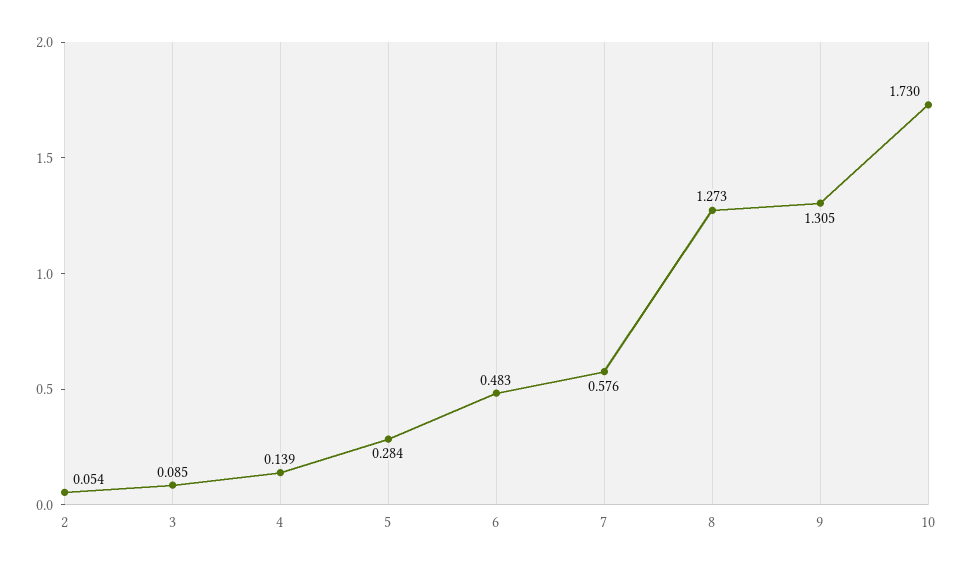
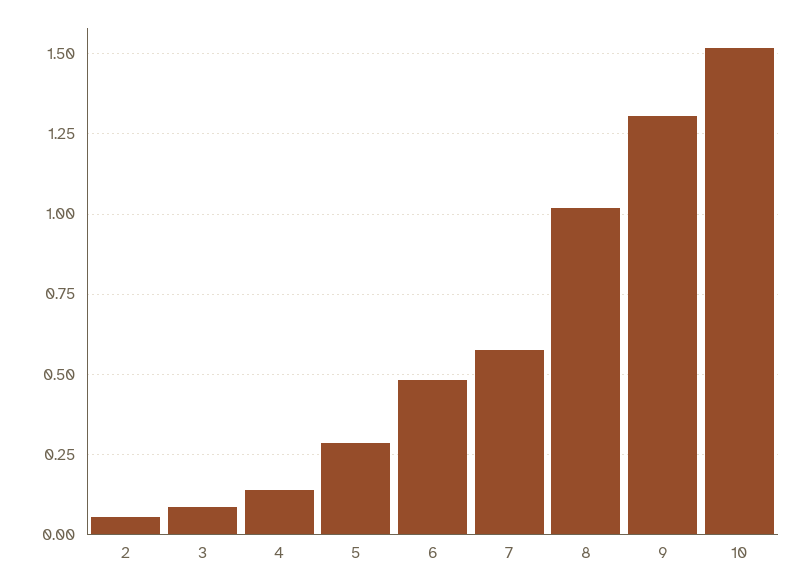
8: 1.273 -> 1.025
10: 1.73 -> 1.525

